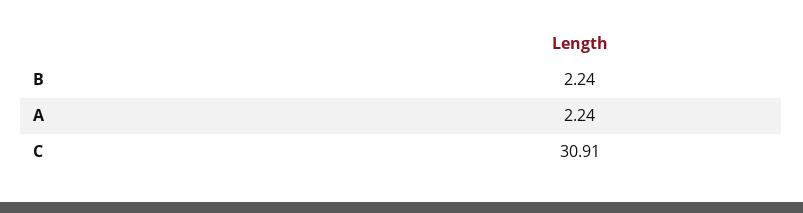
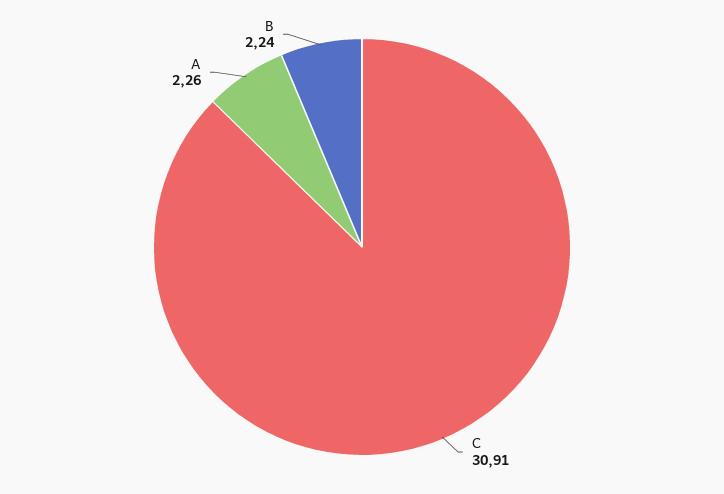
A: 2.24 -> 2.26

